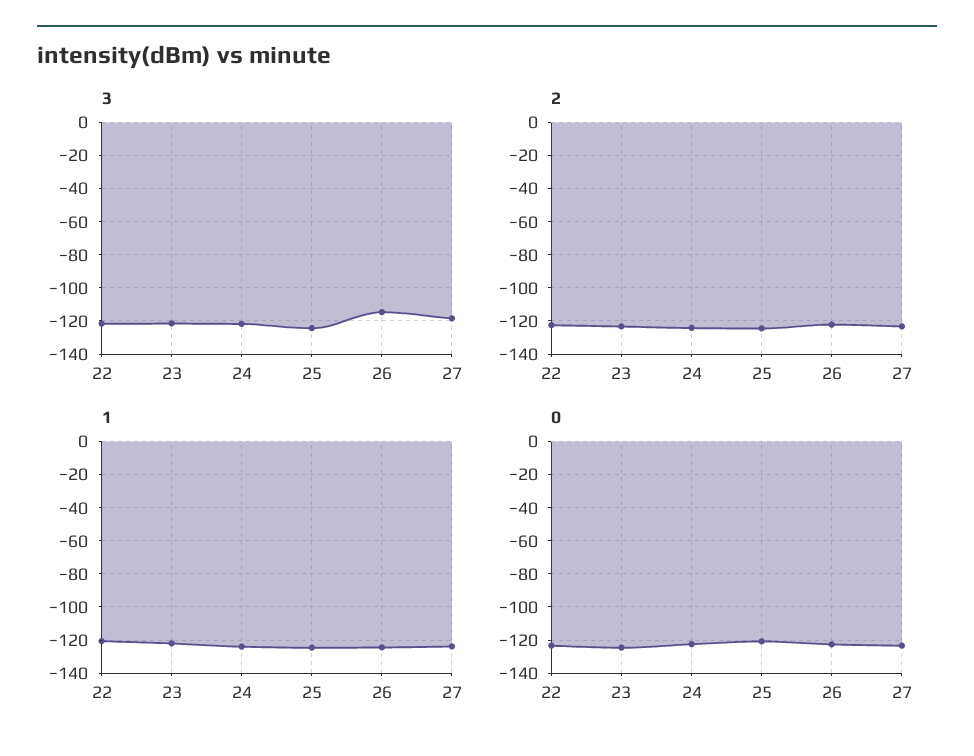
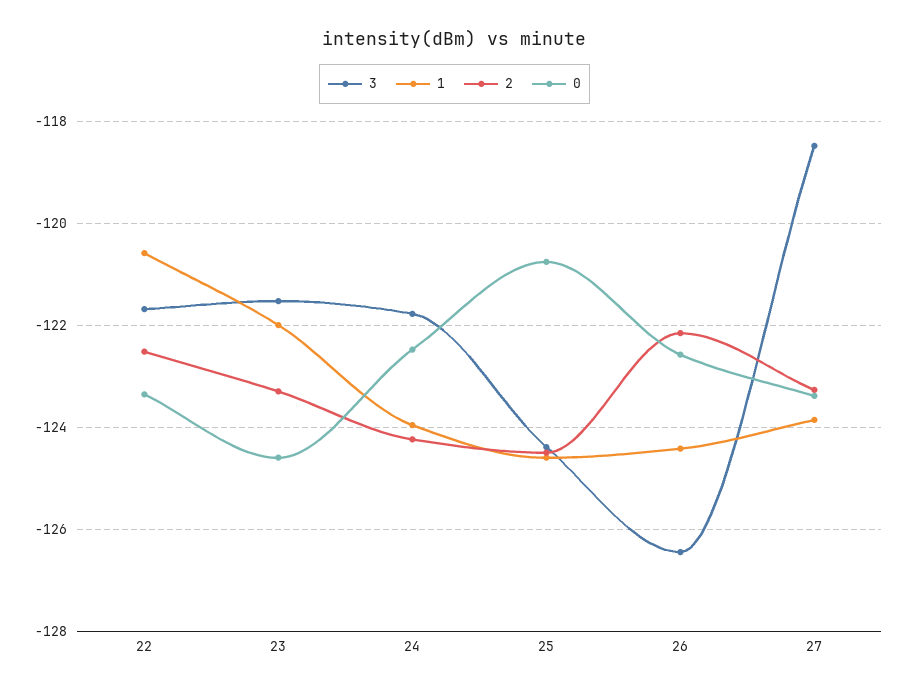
3, 26: -115 -> -126.4

